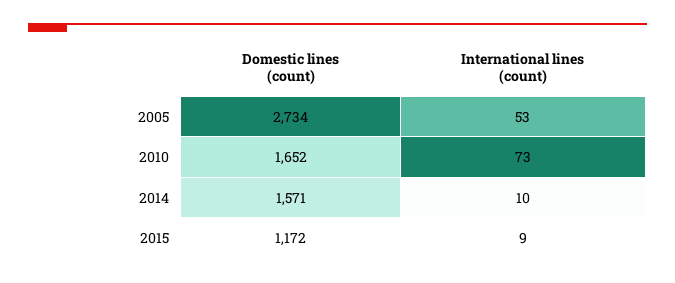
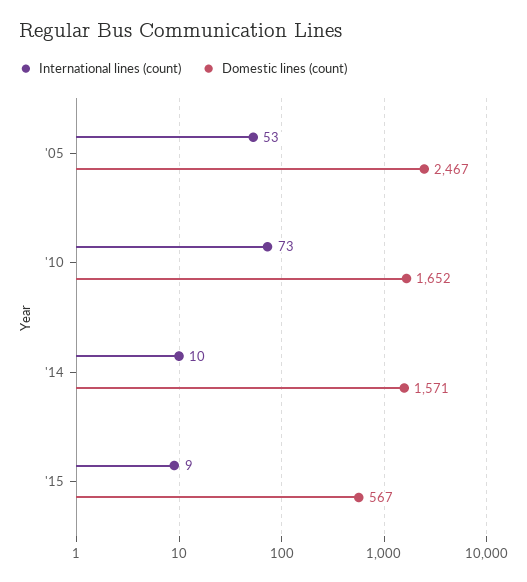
Domestic lines (count), 2005: 2734 -> 2467
Domestic lines (count), 2015: 1172 -> 567

